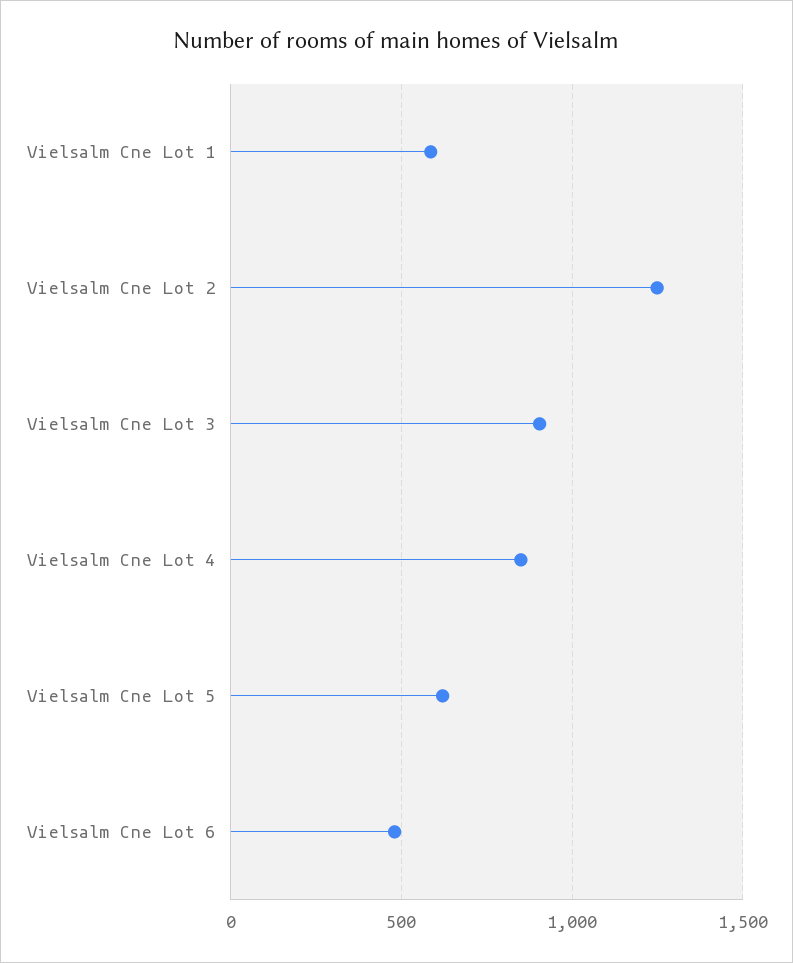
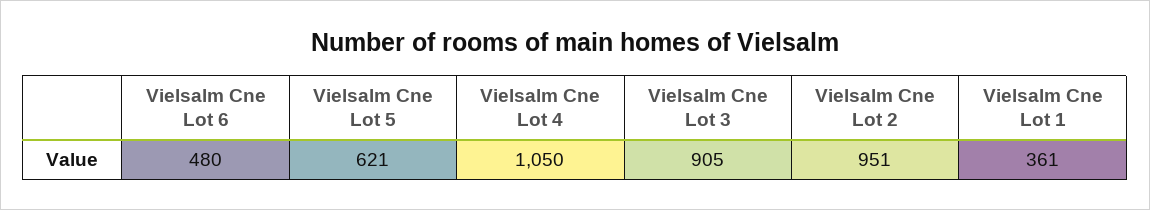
Vielsalm Cne Lot 1: 600 -> 361
Vielsalm Cne Lot 2: 1250 -> 951
Vielsalm Cne Lot 4: 850 -> 1050

